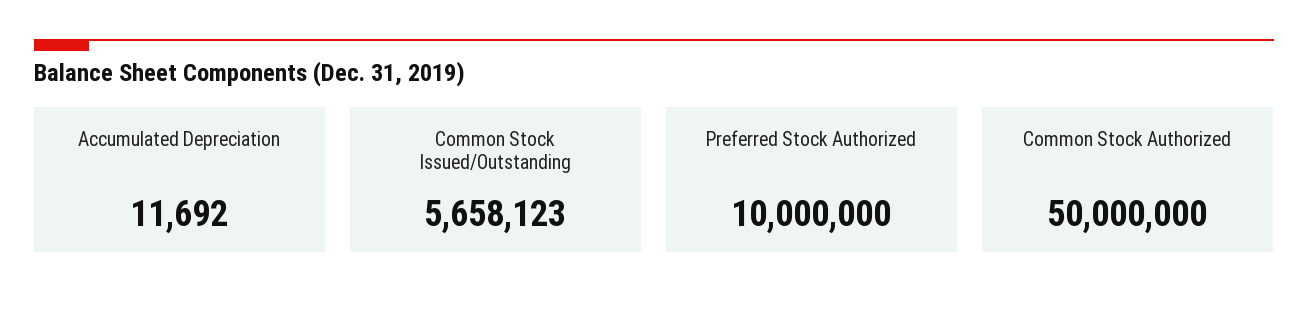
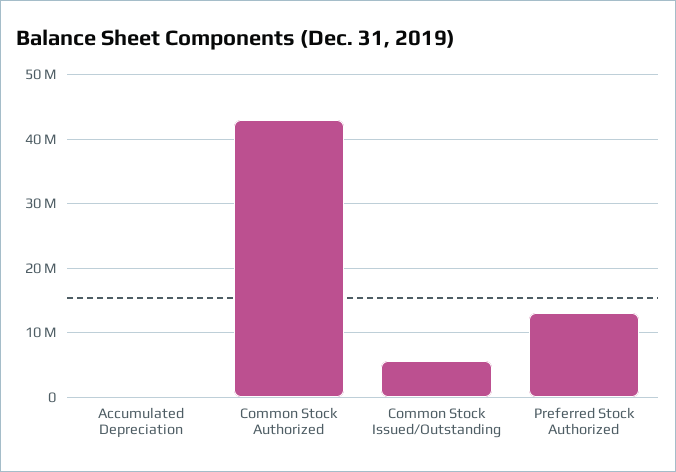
Preferred Stock Authorized: 10000000 -> 13000000
Common Stock Authorized: 50000000 -> 43000000

